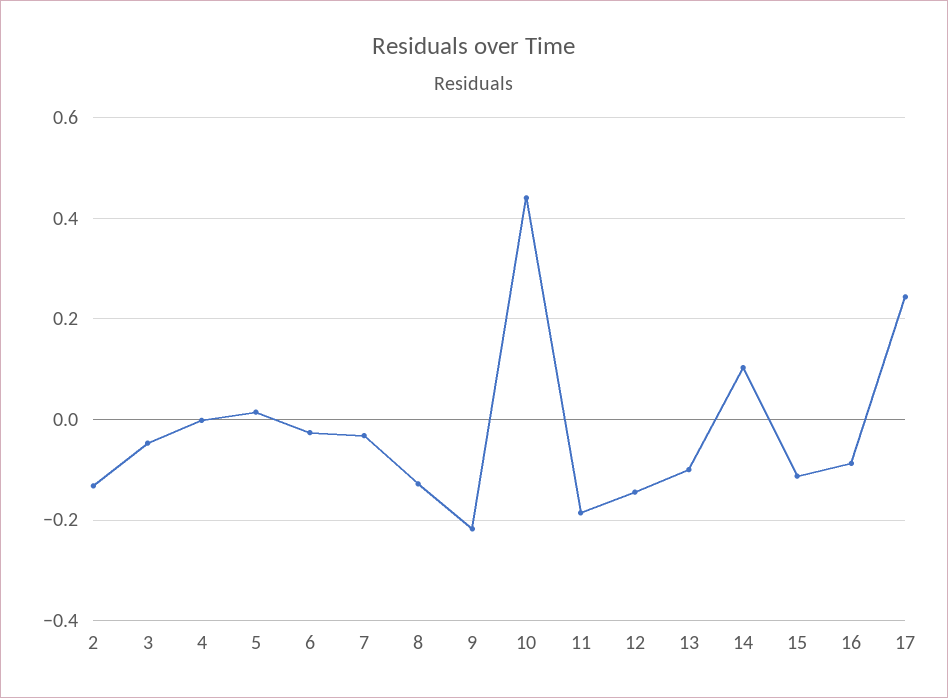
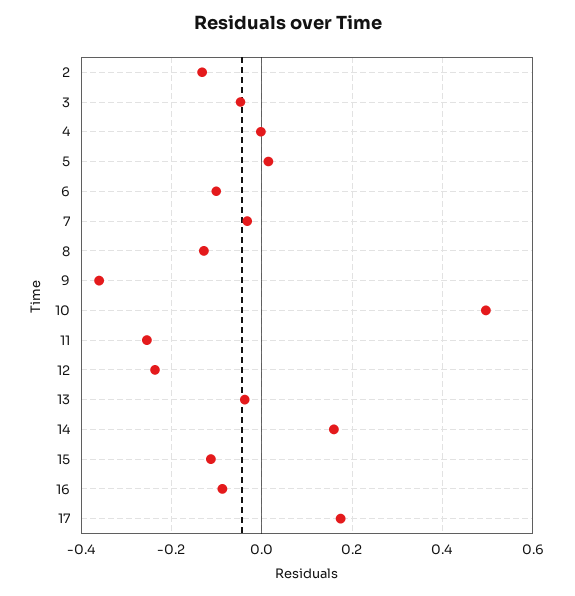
6: -0.02 -> -0.1
9: -0.22 -> -0.36
10: 0.44 -> 0.5
11: -0.18 -> -0.26
12: -0.14 -> -0.24
13: -0.1 -> -0.04
14: 0.1 -> 0.16
17: 0.24 -> 0.18

